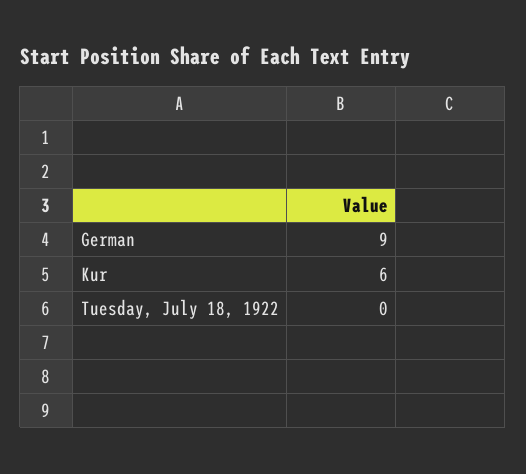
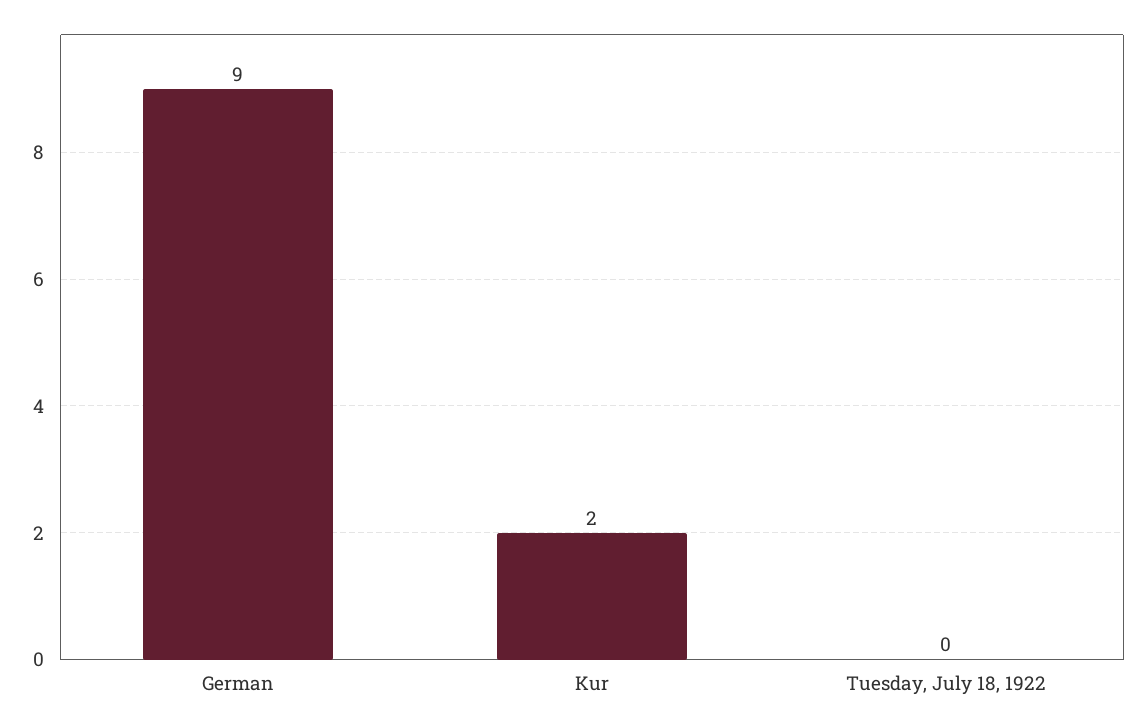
Kur: 6 -> 2

